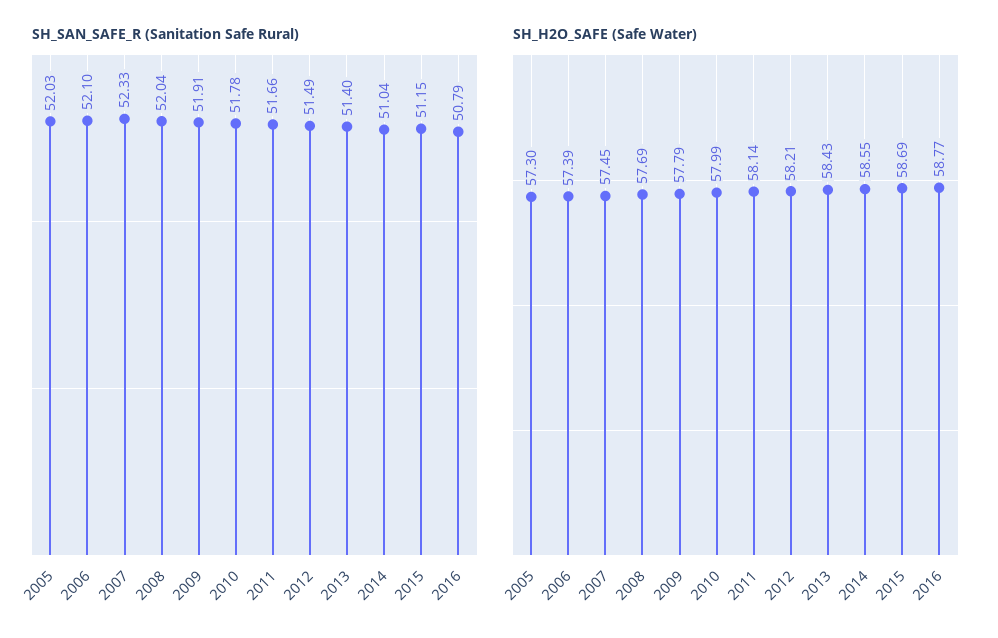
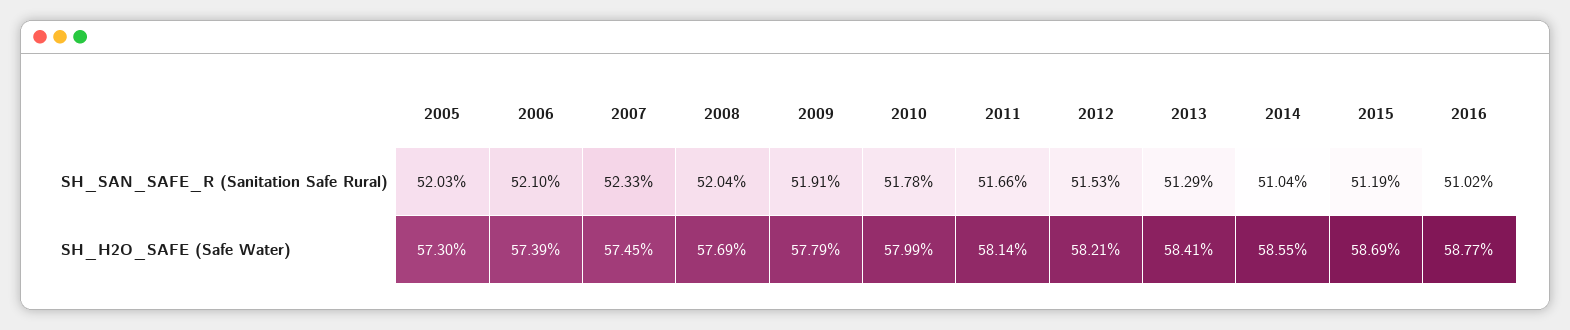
SH_SAN_SAFE_R (Sanitation Safe Rural), 2012: 51.49 -> 51.53
SH_SAN_SAFE_R (Sanitation Safe Rural), 2013: 51.4 -> 51.29
SH_SAN_SAFE_R (Sanitation Safe Rural), 2015: 51.15 -> 51.19
SH_SAN_SAFE_R (Sanitation Safe Rural), 2016: 50.79 -> 51.02
SH_H2O_SAFE (Safe Water), 2013: 58.43 -> 58.41

